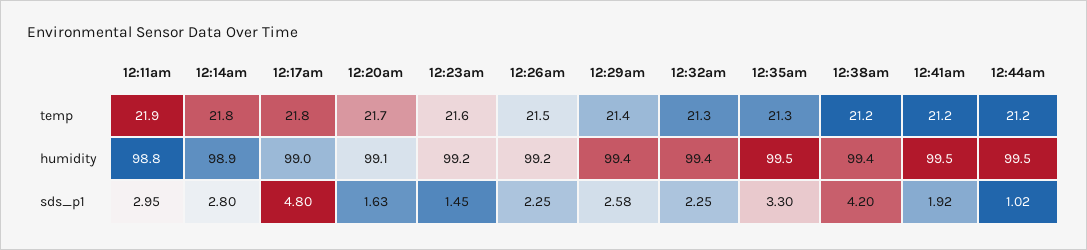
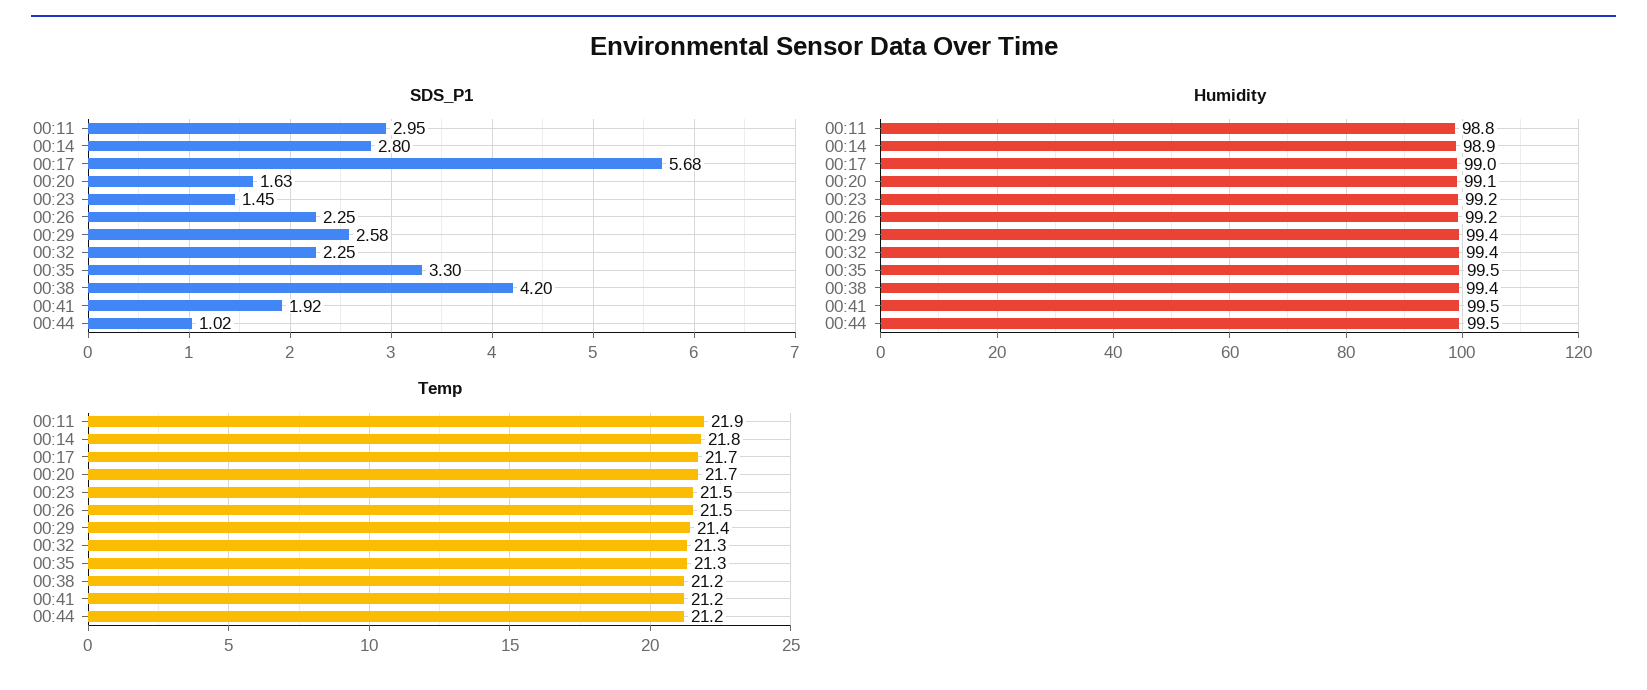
temp, 12:17am: 21.8 -> 21.7
temp, 12:23am: 21.6 -> 21.5
sds_p1, 12:17am: 4.8 -> 5.68

